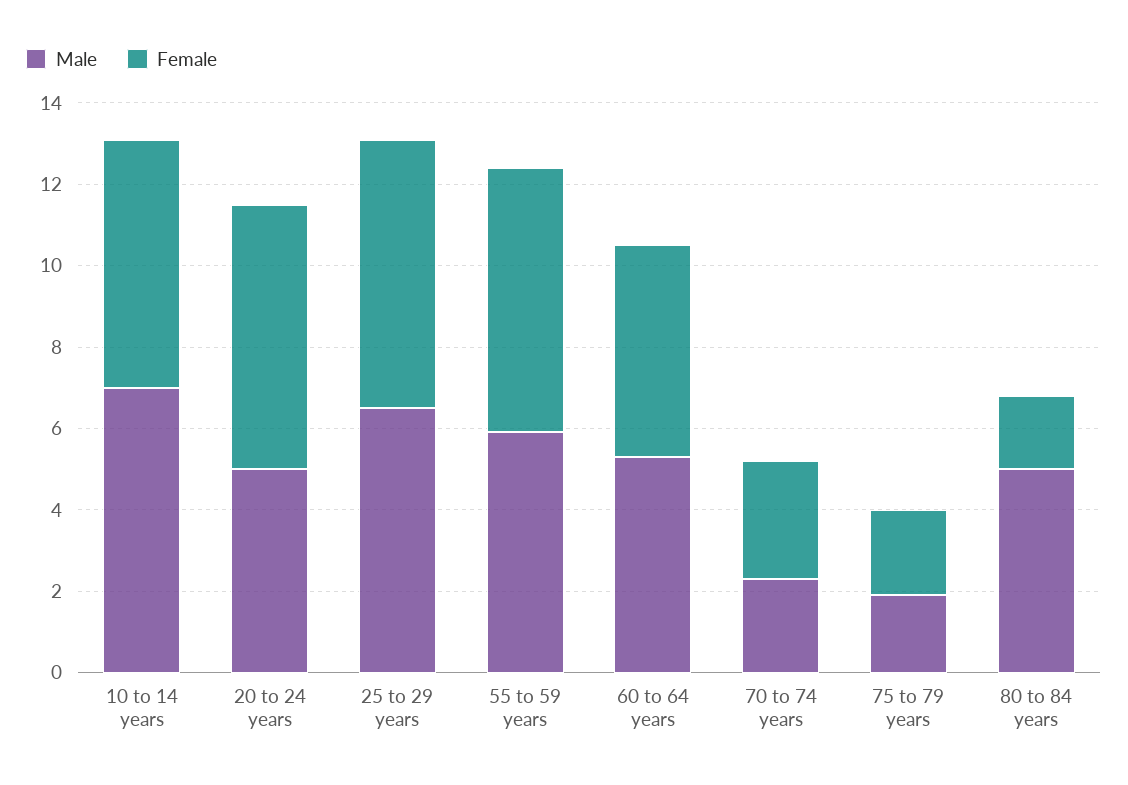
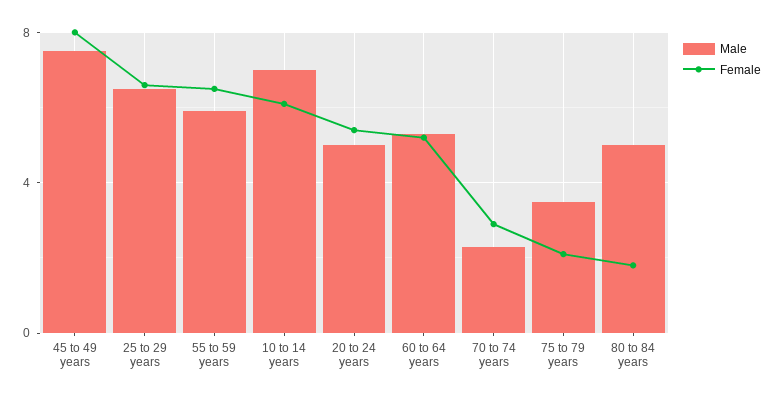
Female, 20 to 24 years: 6.5 -> 5.5
Male, 75 to 79 years: 2 -> 3.5
Male, 45 to 49 years: none -> 7.5
Female, 45 to 49 years: none -> 8

